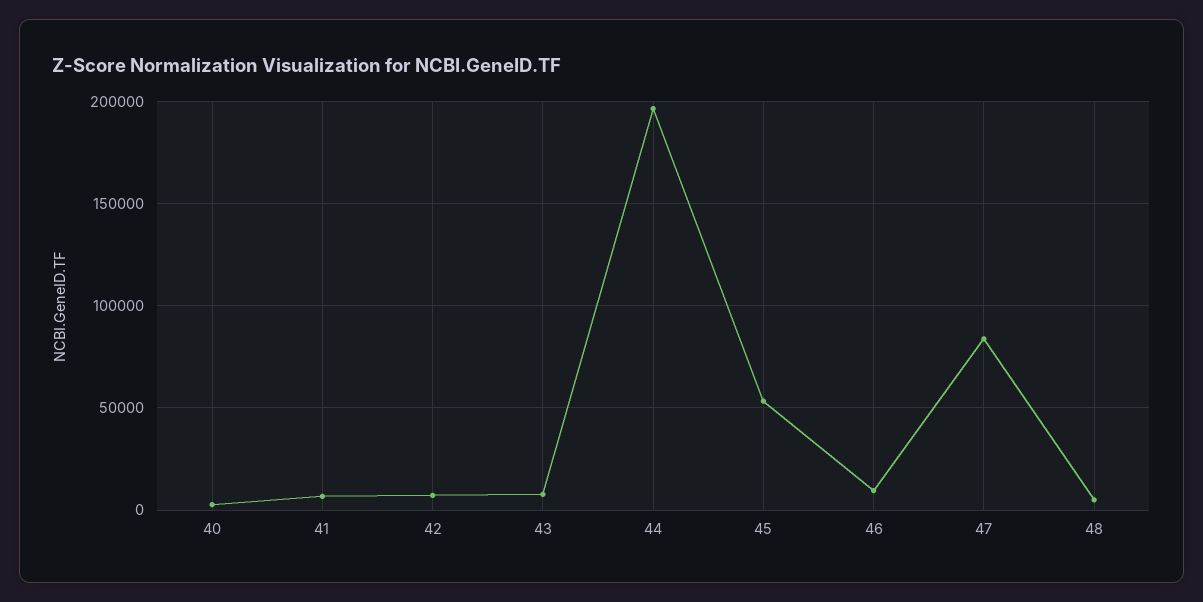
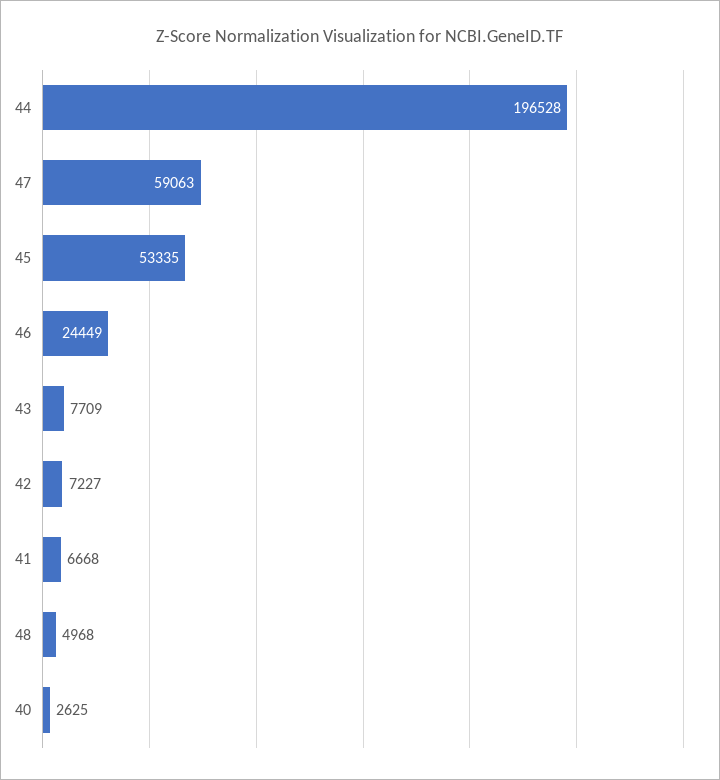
46: 10000 -> 24449
47: 85000 -> 59063

